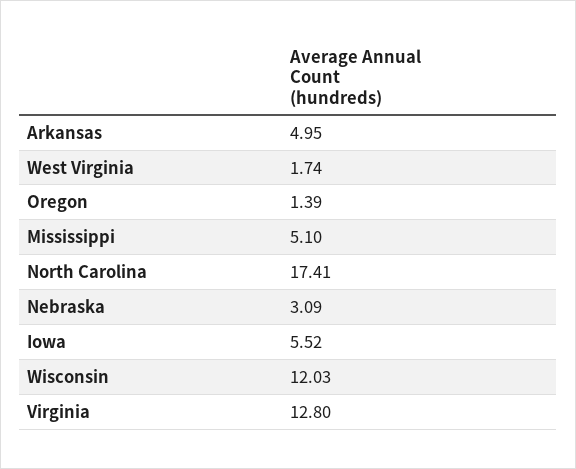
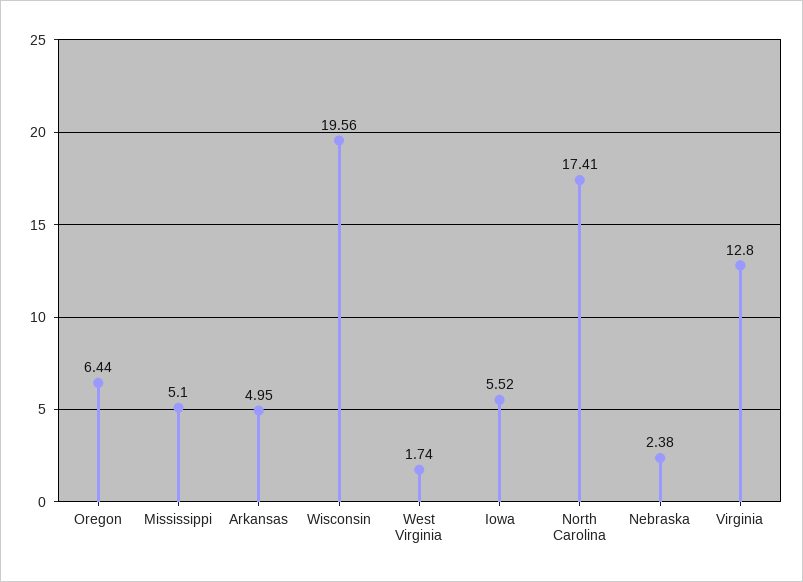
Oregon: 1.39 -> 6.44
Nebraska: 3.09 -> 2.38
Wisconsin: 12.03 -> 19.56

